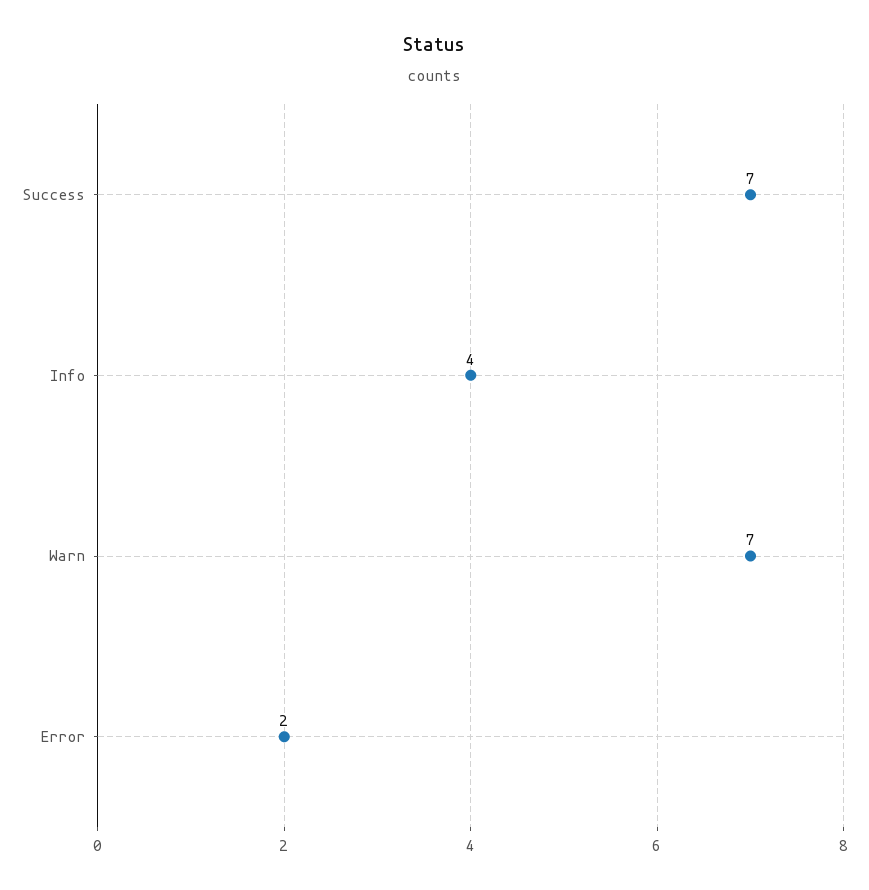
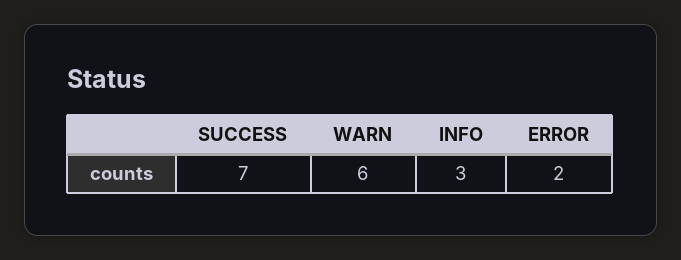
Info: 4 -> 3
Warn: 7 -> 6

